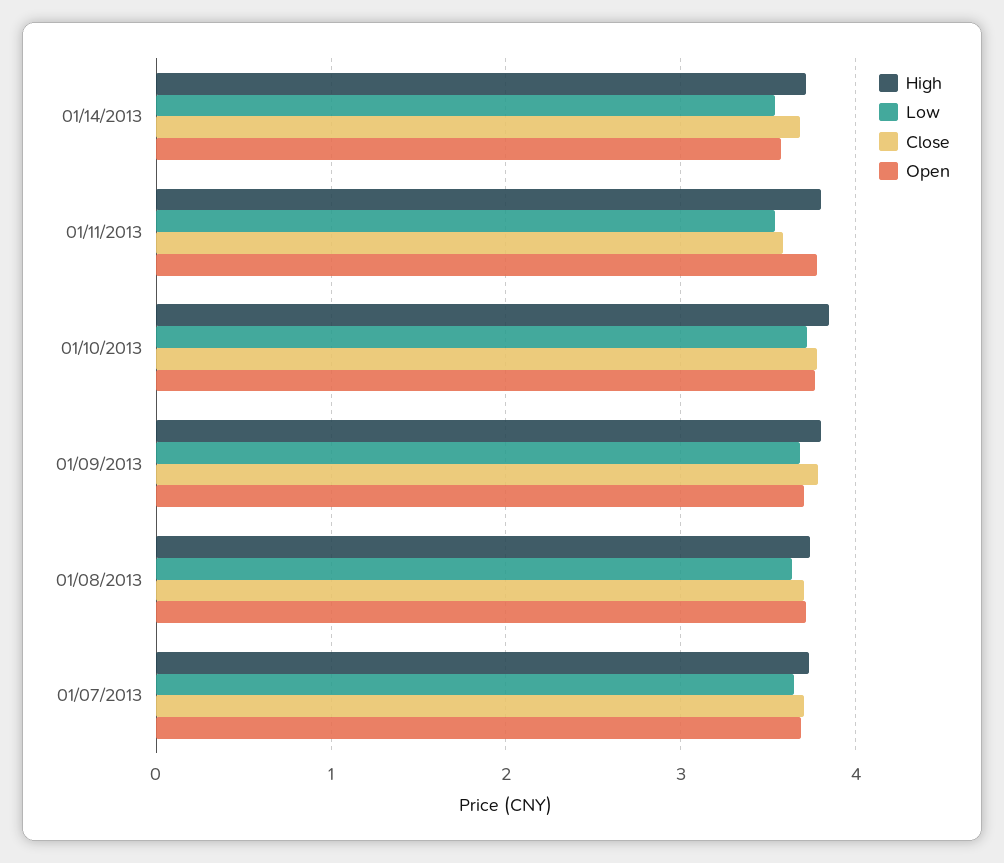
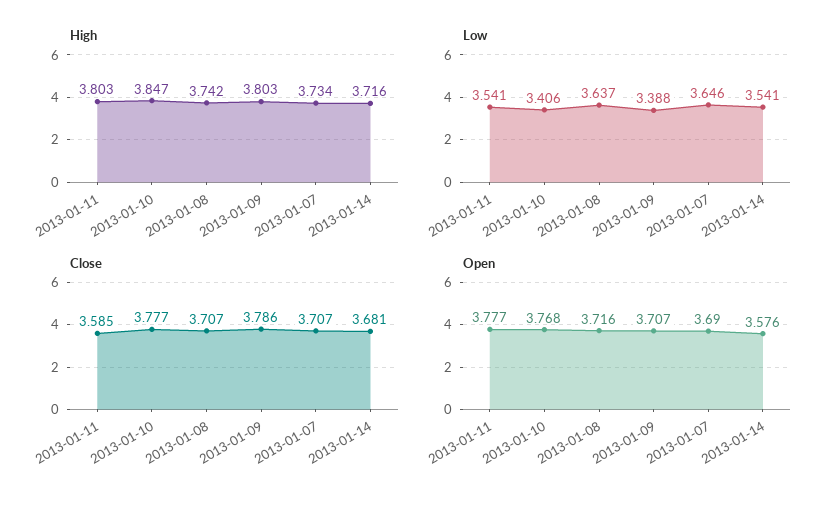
Low, 01/10/2013: 3.7 -> 3.406
Low, 01/09/2013: 3.7 -> 3.388

